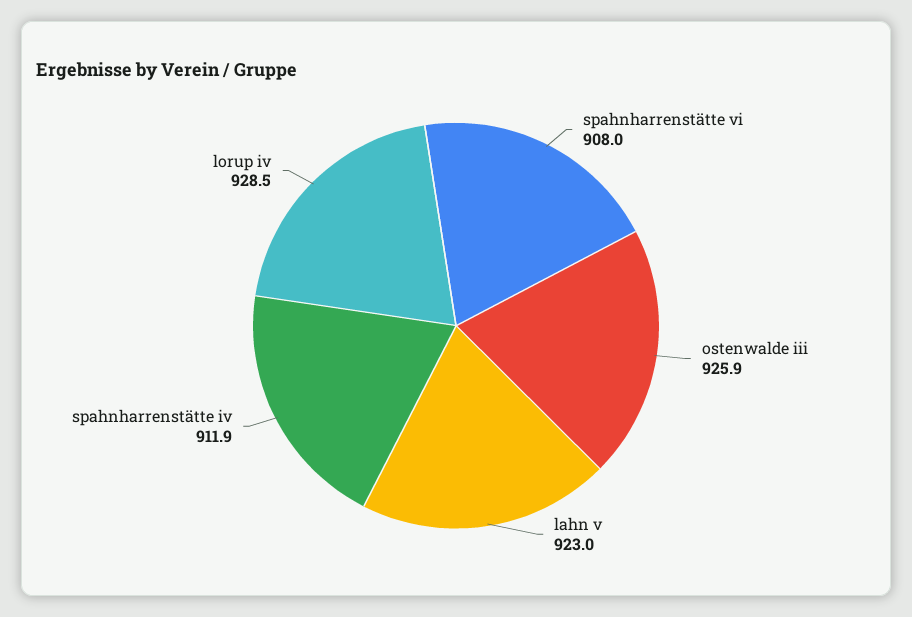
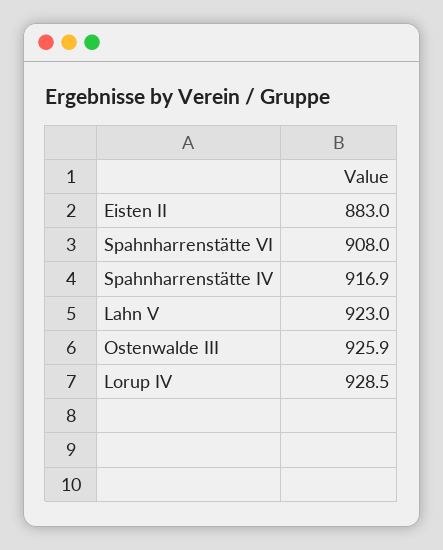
spahnharrenstätte iv: 911.9 -> 916.9
Eisten II: none -> 883

